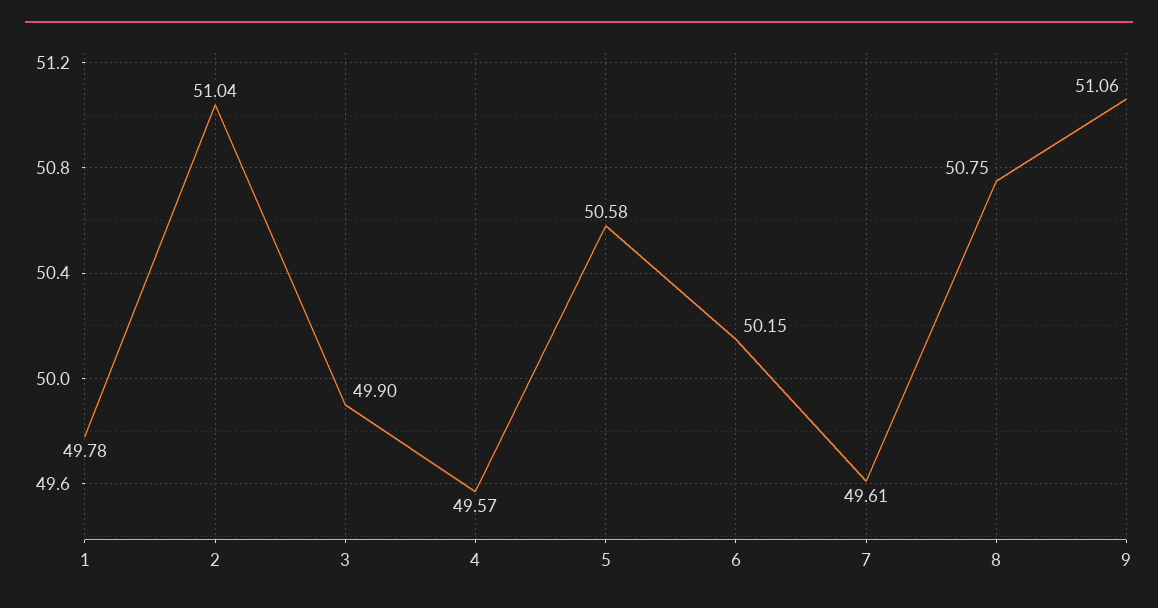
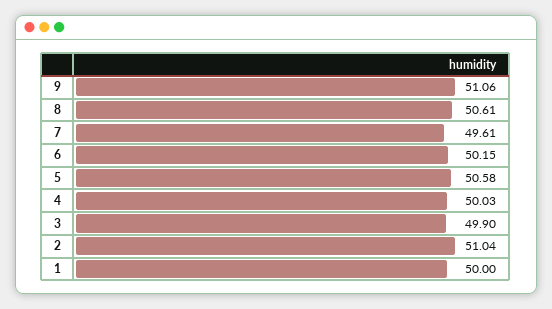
1: 49.78 -> 50
4: 49.57 -> 50.03
8: 50.75 -> 50.61

